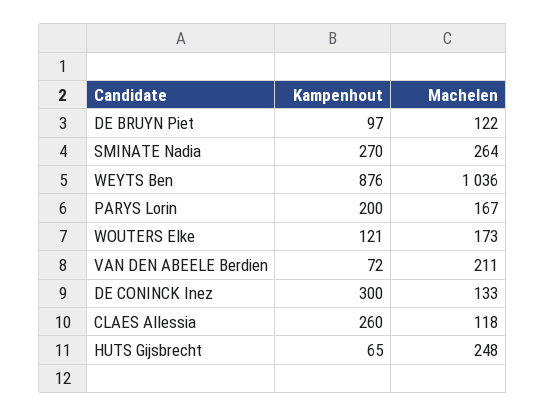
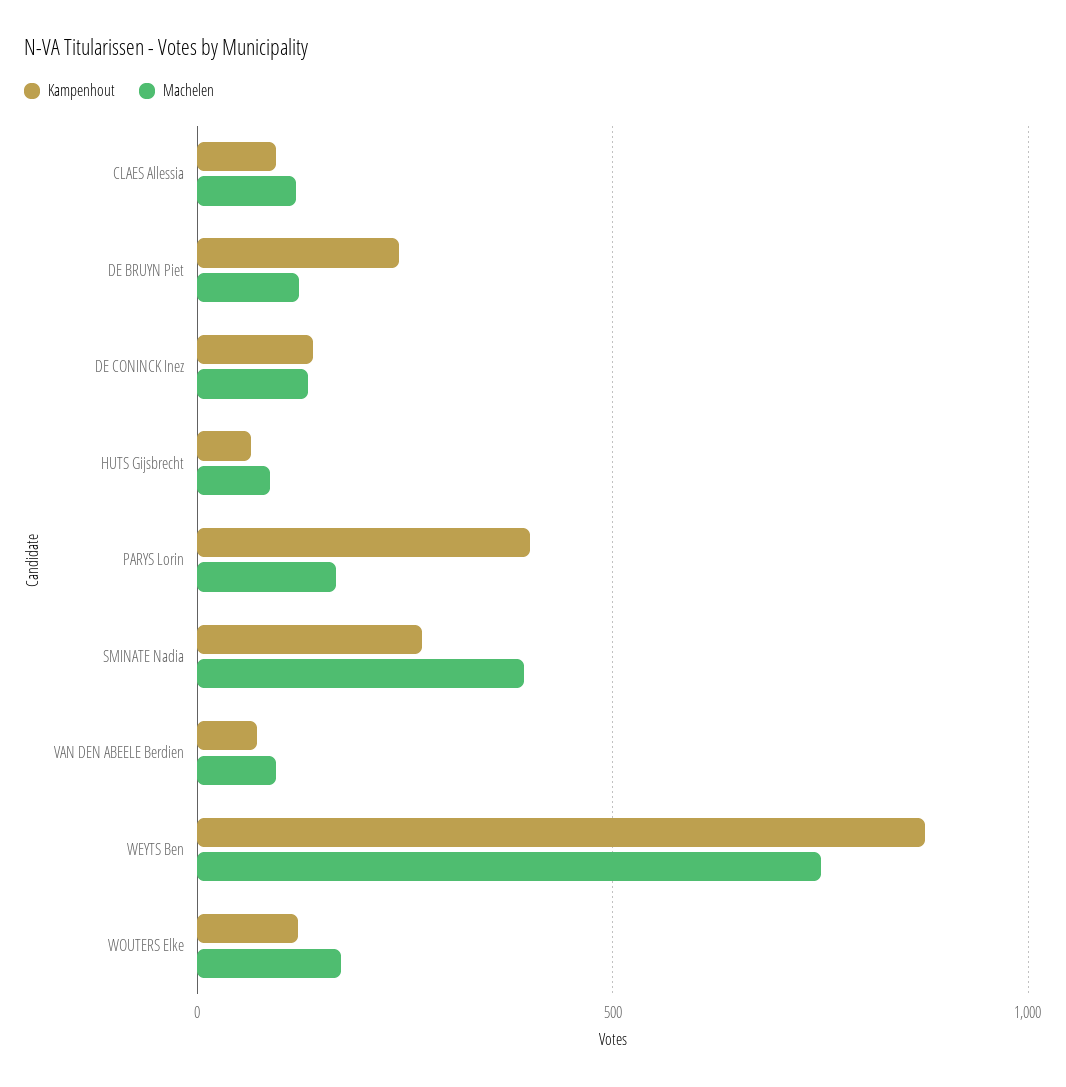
Kampenhout, DE BRUYN Piet: 97 -> 250
Machelen, SMINATE Nadia: 264 -> 400
Machelen, WEYTS Ben: 1036 -> 750
Kampenhout, PARYS Lorin: 200 -> 400
Machelen, VAN DEN ABEELE Berdien: 211 -> 100
Kampenhout, DE CONINCK Inez: 300 -> 150
Kampenhout, CLAES Allessia: 260 -> 100
Machelen, HUTS Gijsbrecht: 248 -> 100

